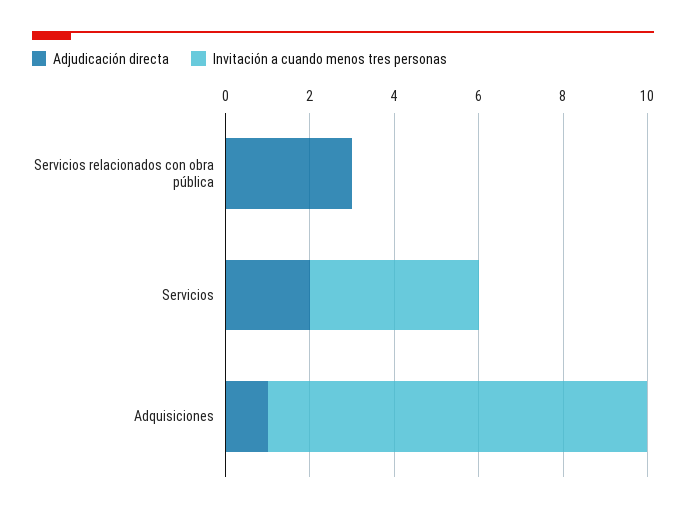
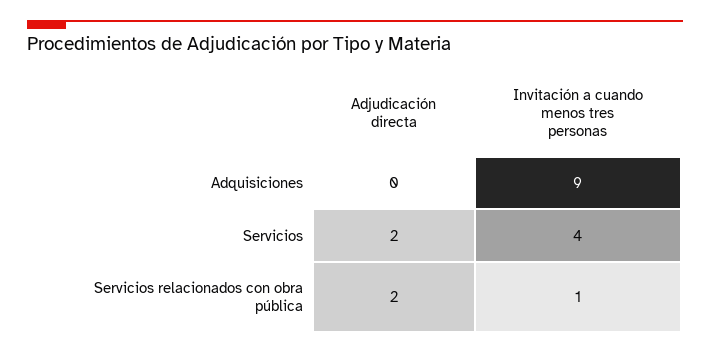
Adjudicación directa, Servicios relacionados con obra pública: 3 -> 2
Invitación a cuando menos tres personas, Servicios relacionados con obra pública: 0 -> 1
Adjudicación directa, Adquisiciones: 1 -> 0

